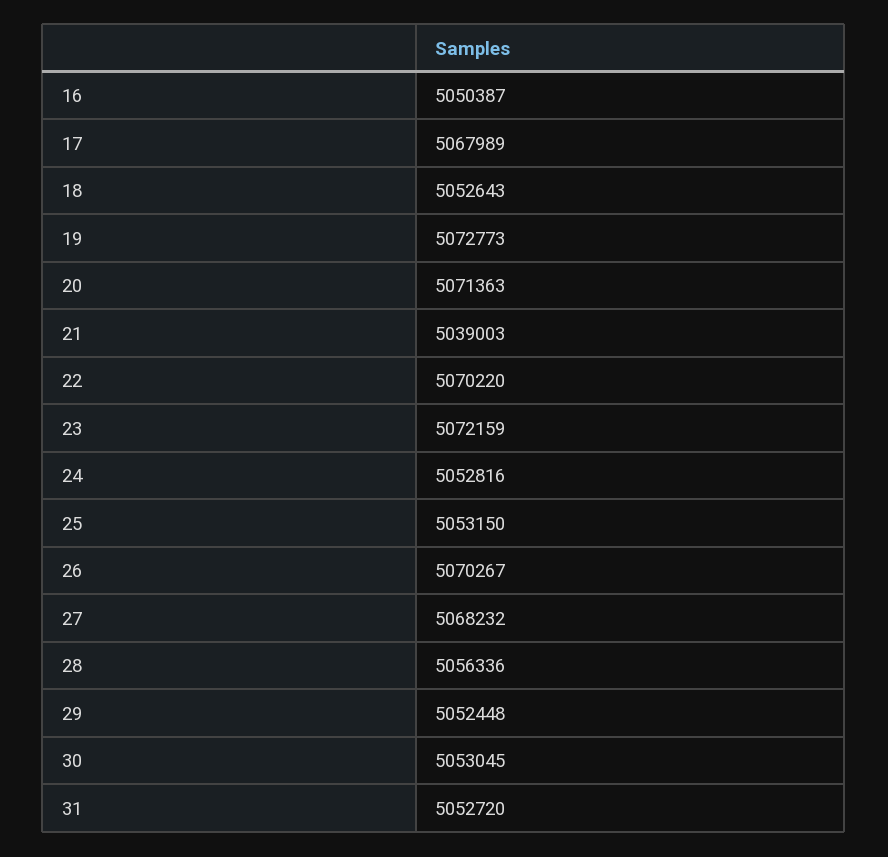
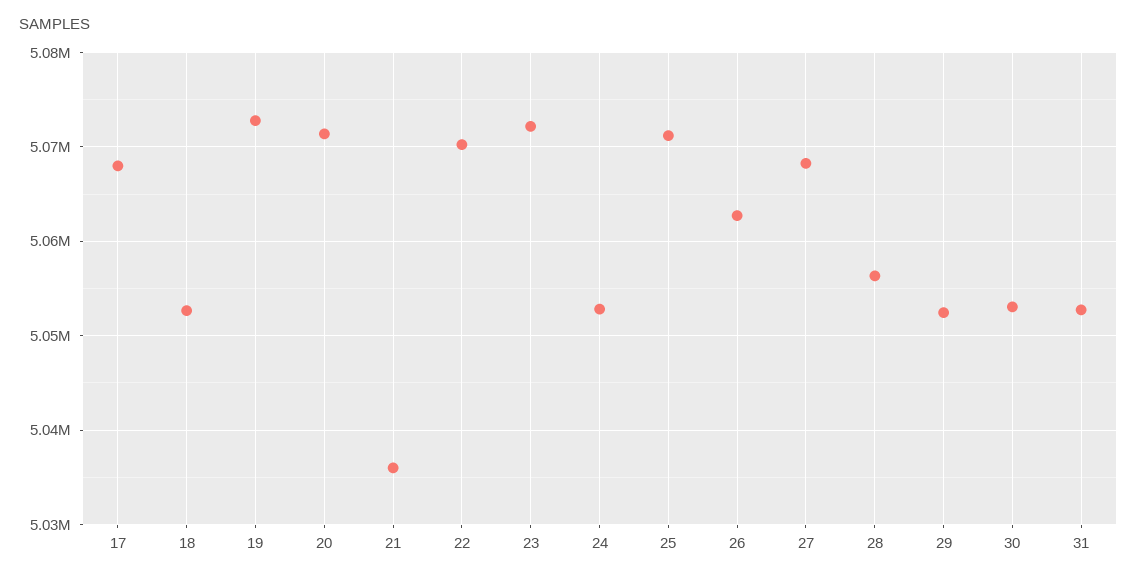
16: 5050387 -> none
21: 5039003 -> 5036000
25: 5053150 -> 5071000
26: 5070267 -> 5063000

